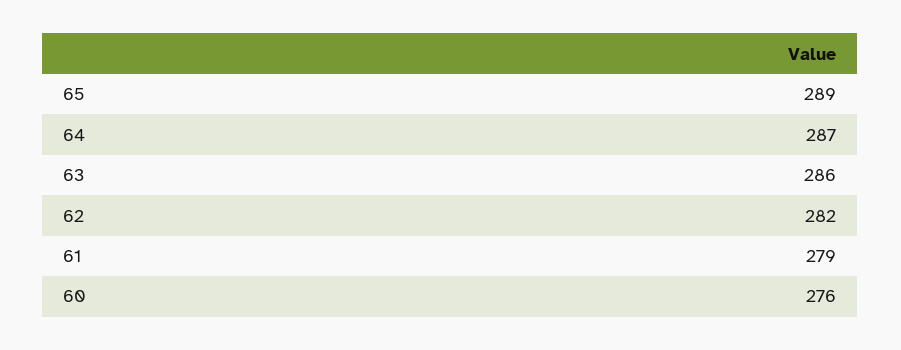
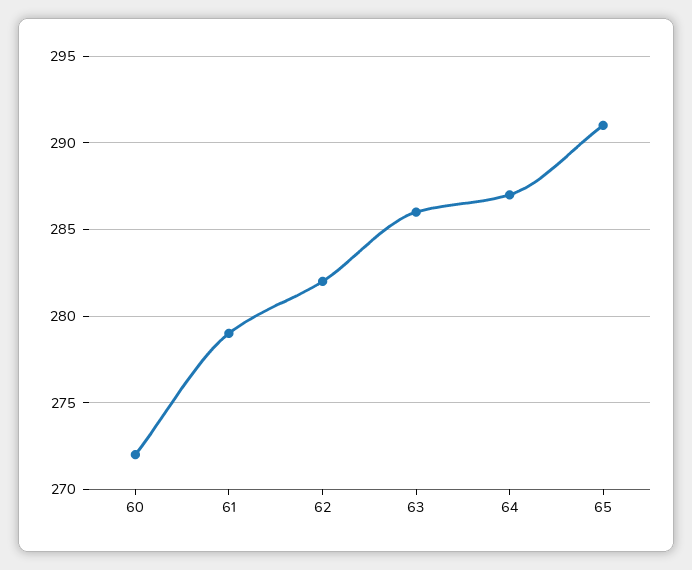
65: 289 -> 291
60: 276 -> 272

